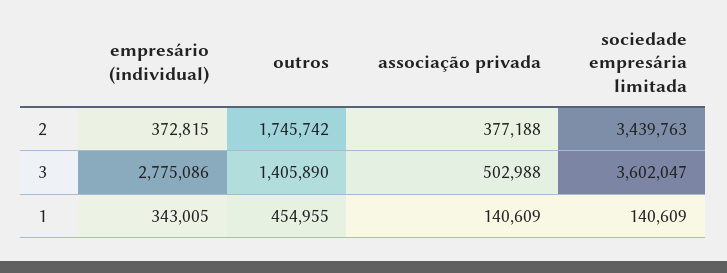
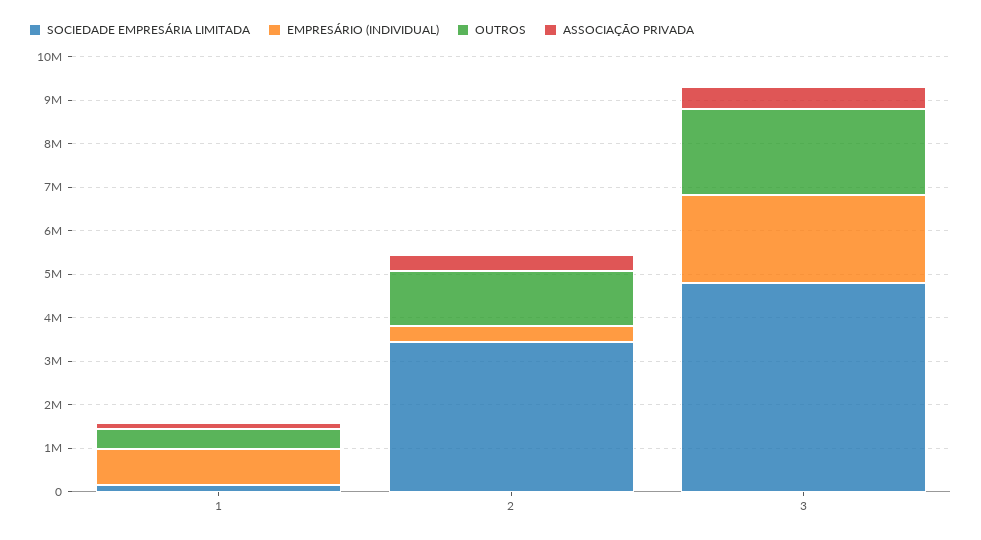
outros, 2: 1745742 -> 1200000
empresário (individual), 3: 2775086 -> 2000000
outros, 3: 1405890 -> 2000000
sociedade empresária limitada, 3: 3602047 -> 4800000
empresário (individual), 1: 343005 -> 800000

